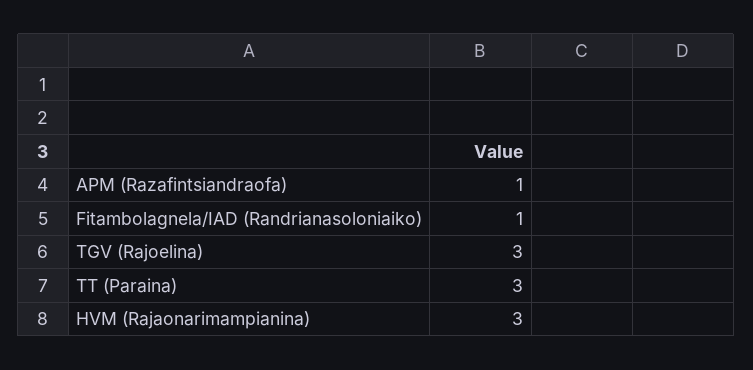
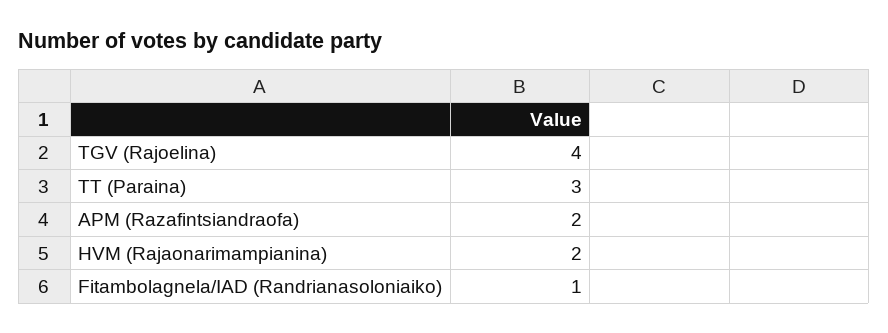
APM (Razafintsiandraofa): 1 -> 2
TGV (Rajoelina): 3 -> 4
HVM (Rajaonarimampianina): 3 -> 2

